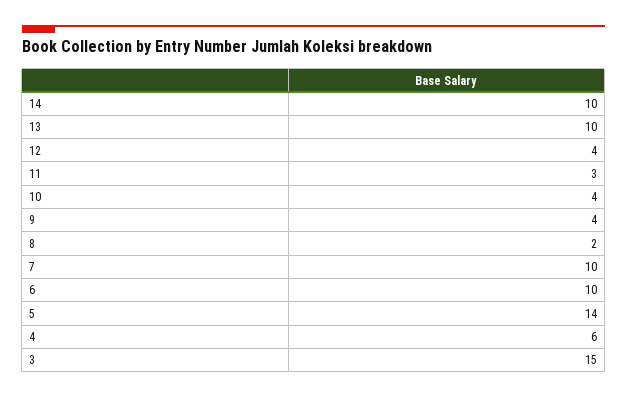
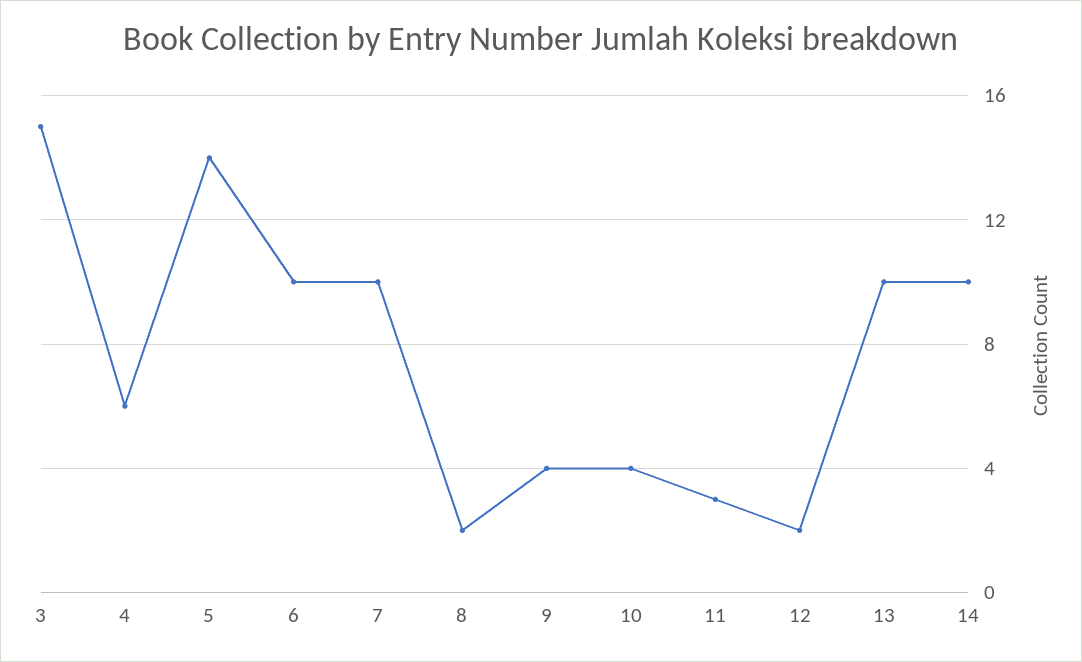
12: 4 -> 2

